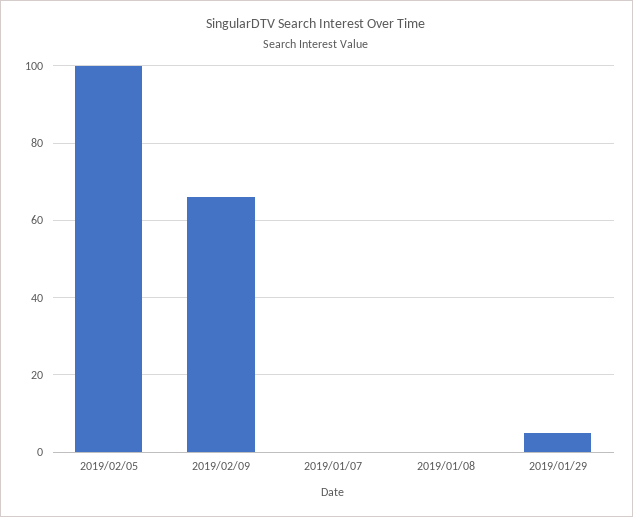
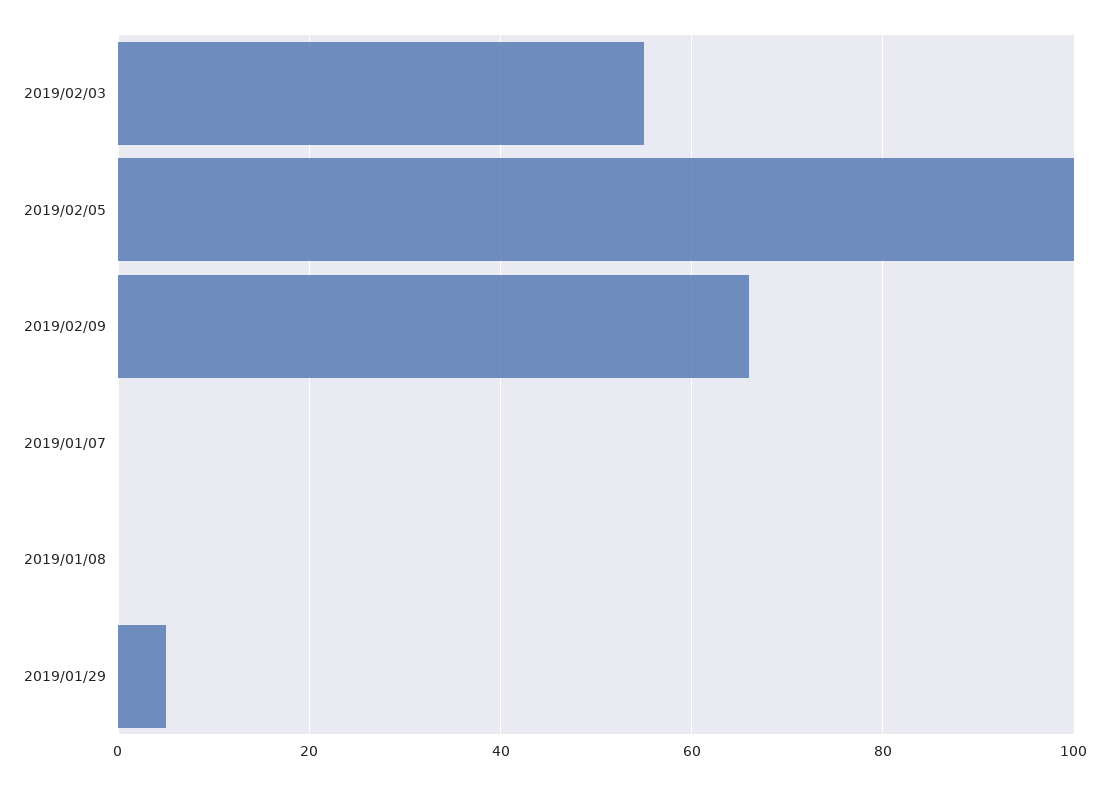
2019/02/03: none -> 55

